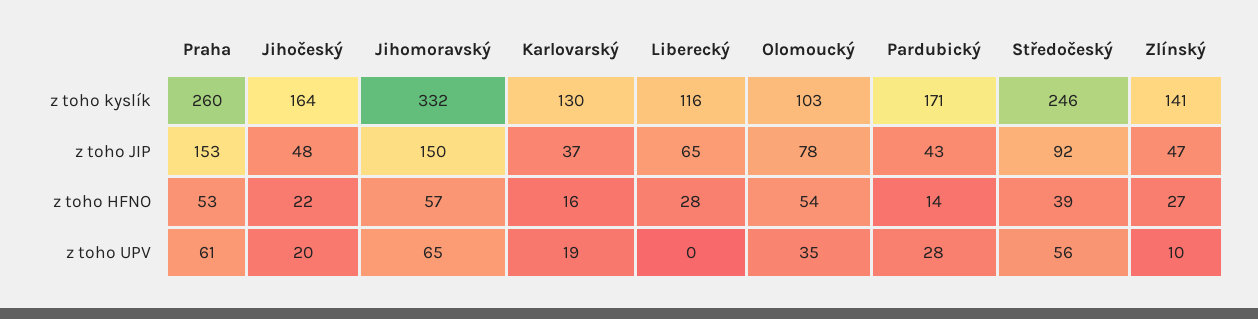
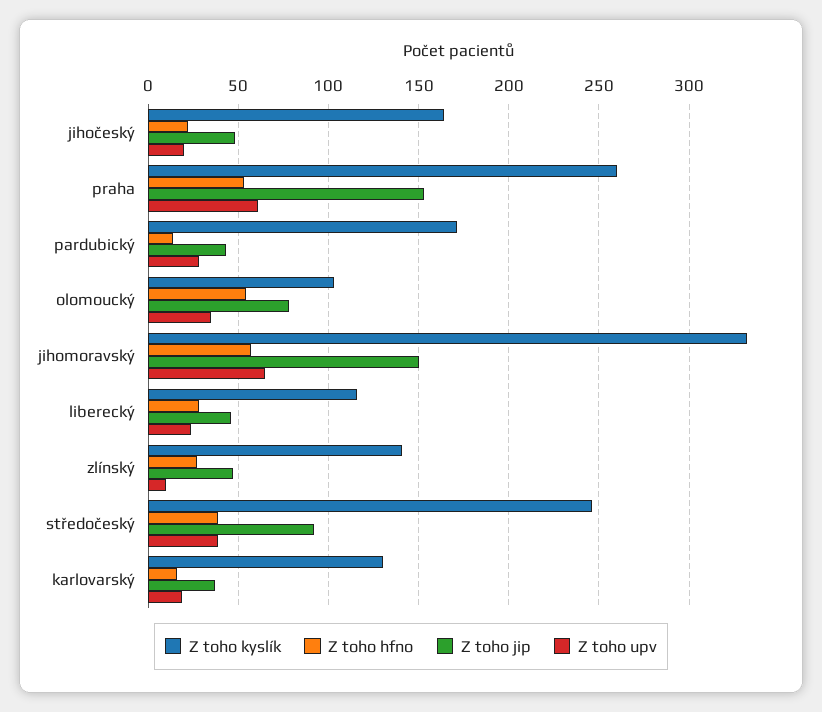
z toho JIP, Liberecký: 65 -> 45
z toho UPV, Liberecký: 0 -> 25
z toho UPV, Středočeský: 56 -> 40

